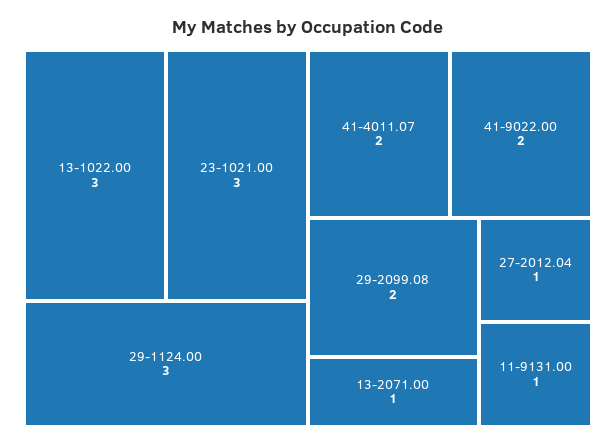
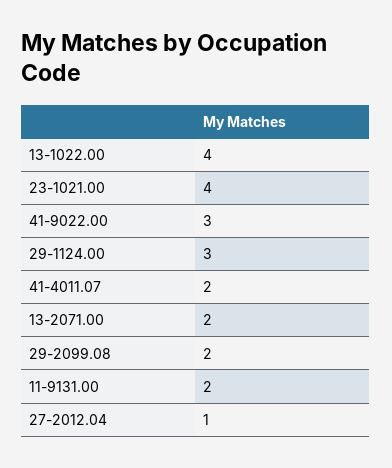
13-1022.00: 3 -> 4
23-1021.00: 3 -> 4
41-9022.00: 2 -> 3
13-2071.00: 1 -> 2
11-9131.00: 1 -> 2

